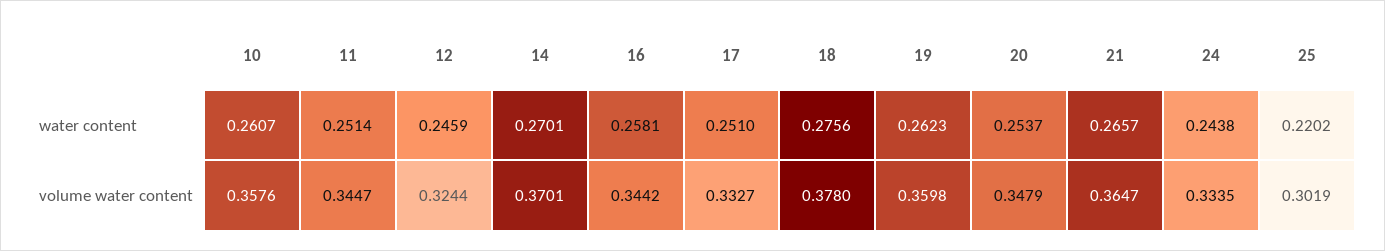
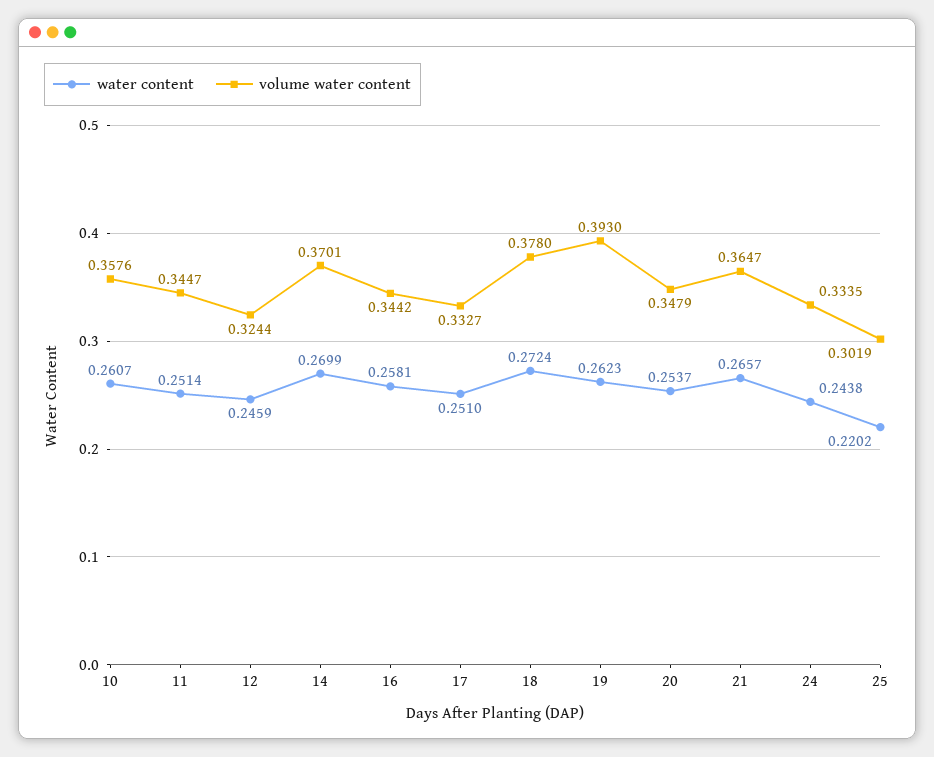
water content, 14: 0.2701 -> 0.2699
water content, 18: 0.2756 -> 0.2724
volume water content, 19: 0.3598 -> 0.393

